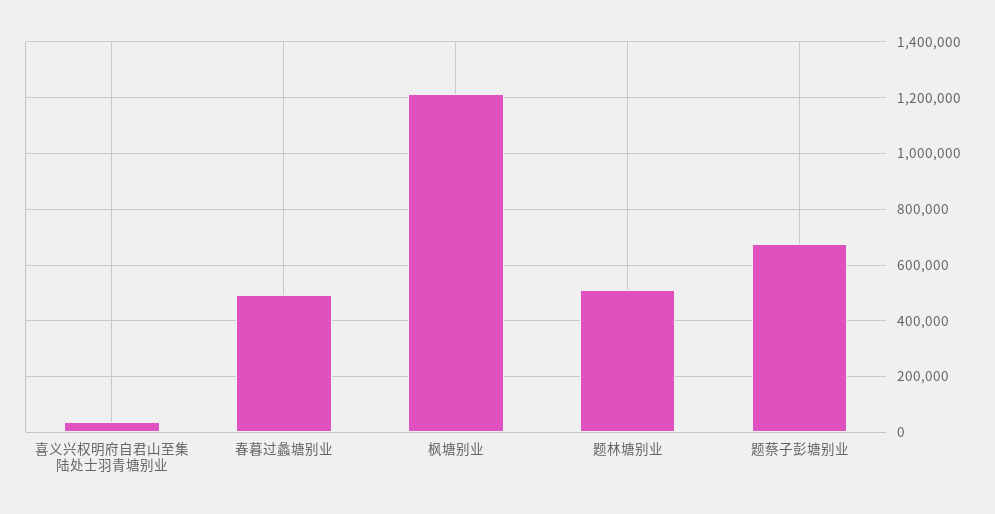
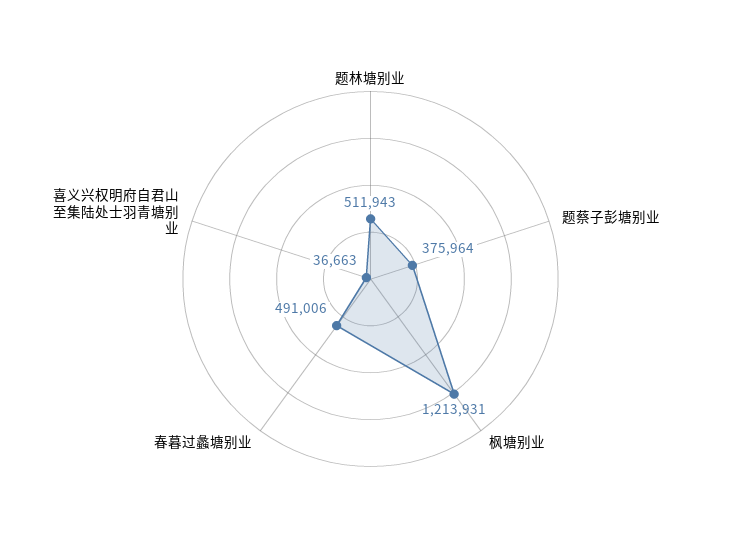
题蔡子彭塘别业: 675000 -> 375964

